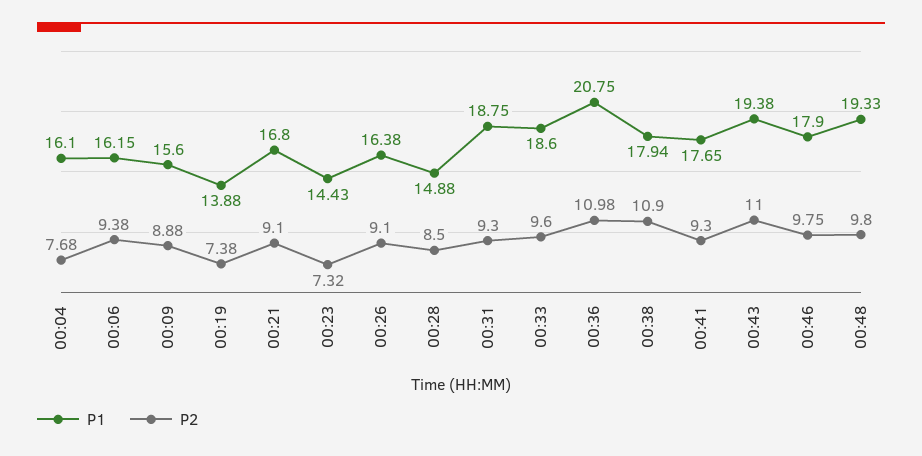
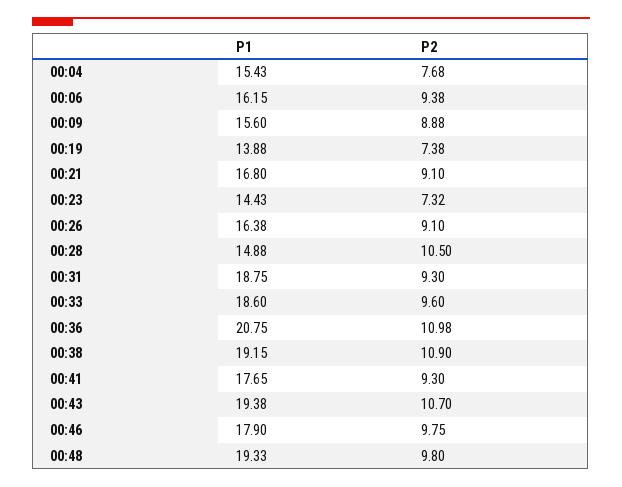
P1, 00:04: 16.1 -> 15.43
P2, 00:28: 8.5 -> 10.5
P1, 00:38: 17.94 -> 19.15
P2, 00:43: 11 -> 10.7

